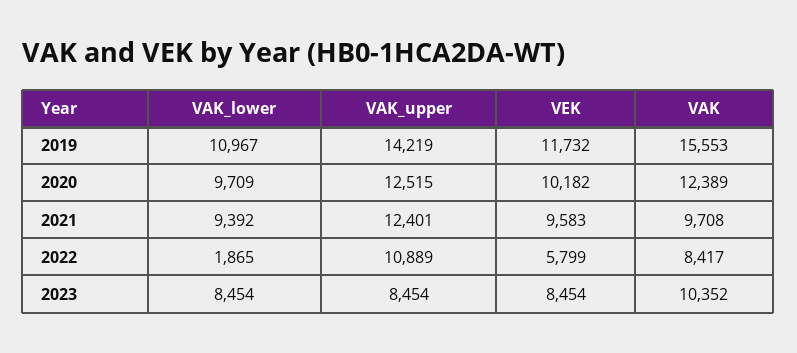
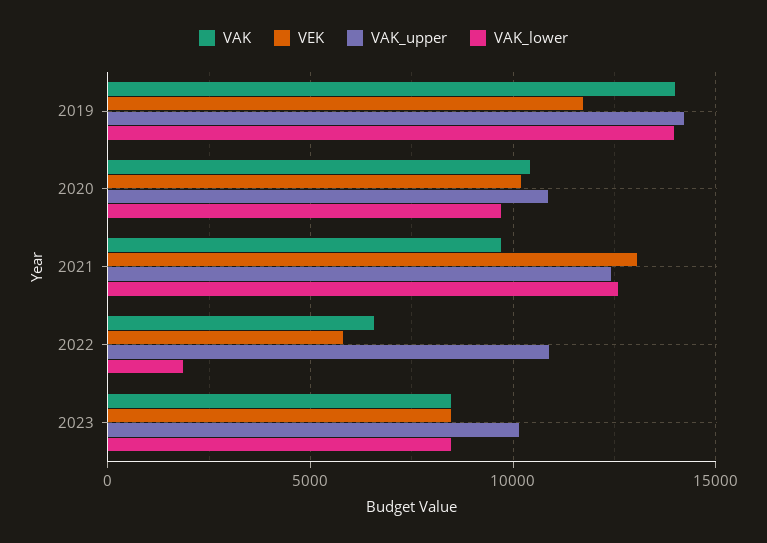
VAK_lower, 2019: 10967 -> 14000
VAK, 2019: 15553 -> 14000
VAK_upper, 2020: 12515 -> 11000
VAK, 2020: 12389 -> 10500
VAK_lower, 2021: 9392 -> 12500
VEK, 2021: 9583 -> 13000
VAK, 2022: 8417 -> 6500
VAK_upper, 2023: 8454 -> 10000
VAK, 2023: 10352 -> 8500

